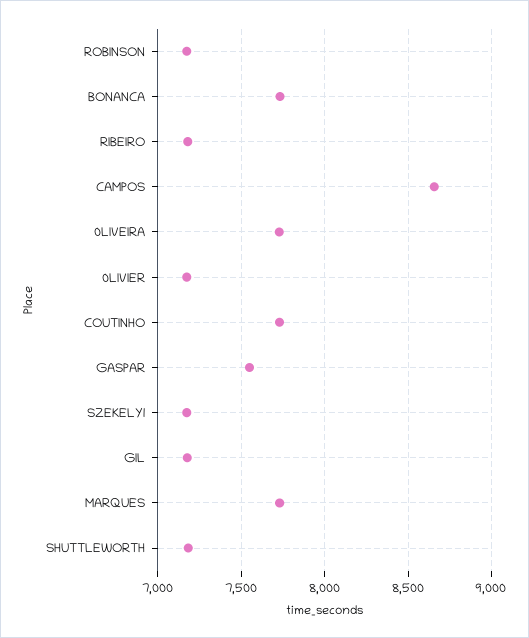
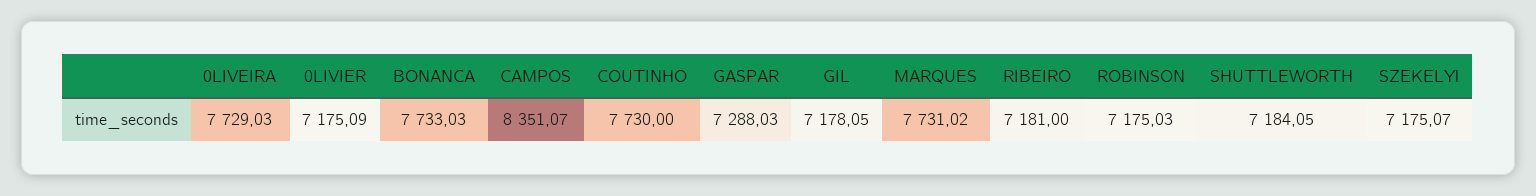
CAMPOS: 8650 -> 8351.07
GASPAR: 7550 -> 7288.03

